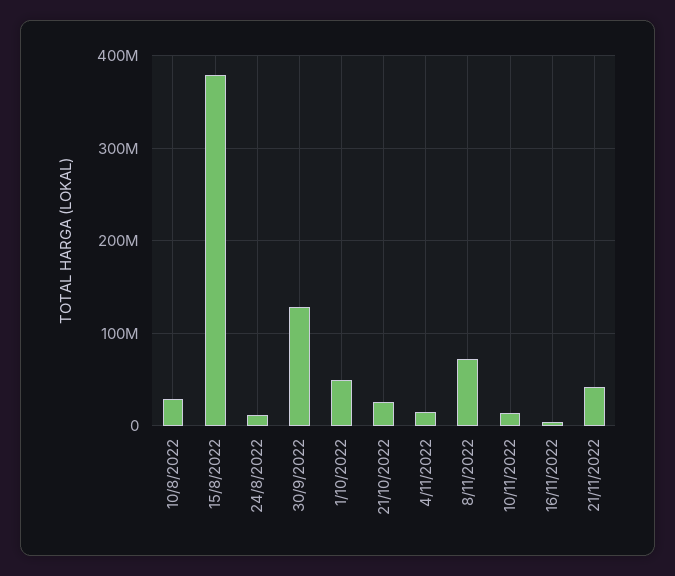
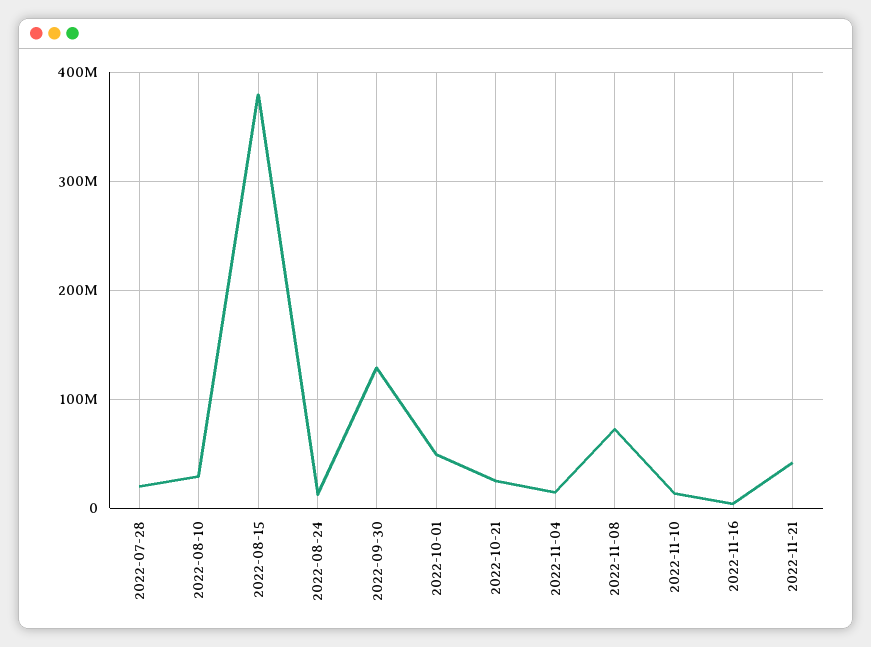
2022-07-28: none -> 20000000

